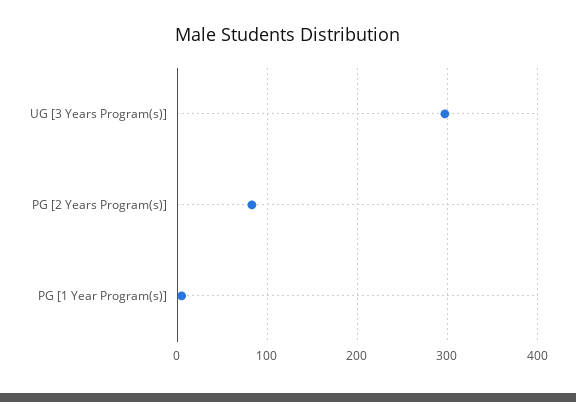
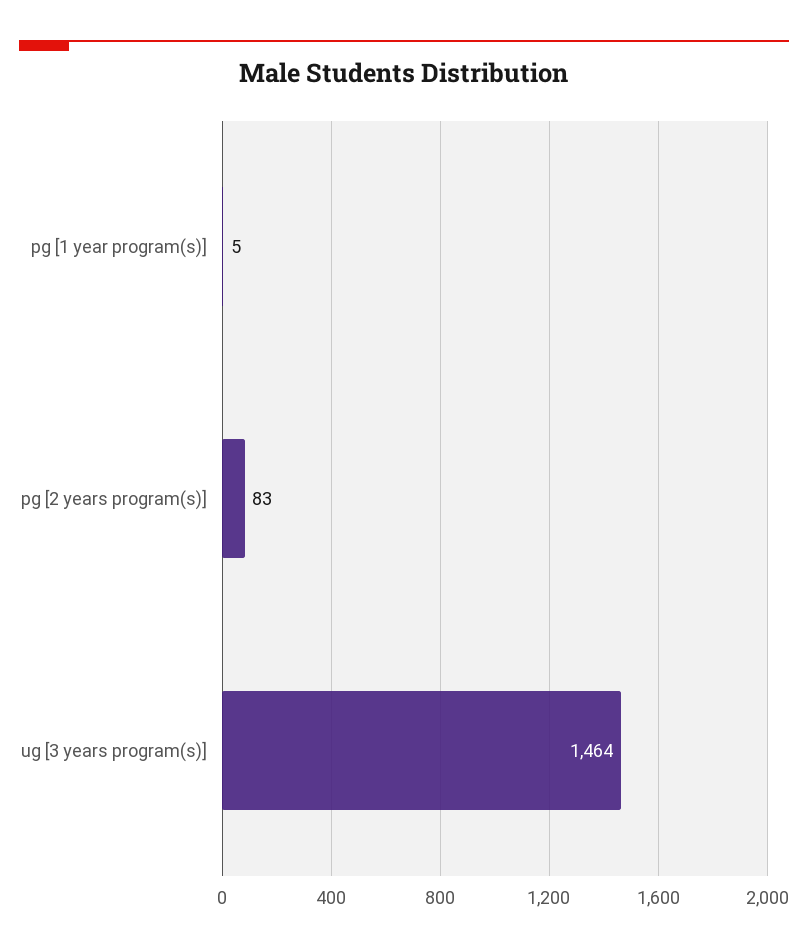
UG [3 Years Program(s)]: 300 -> 1464

